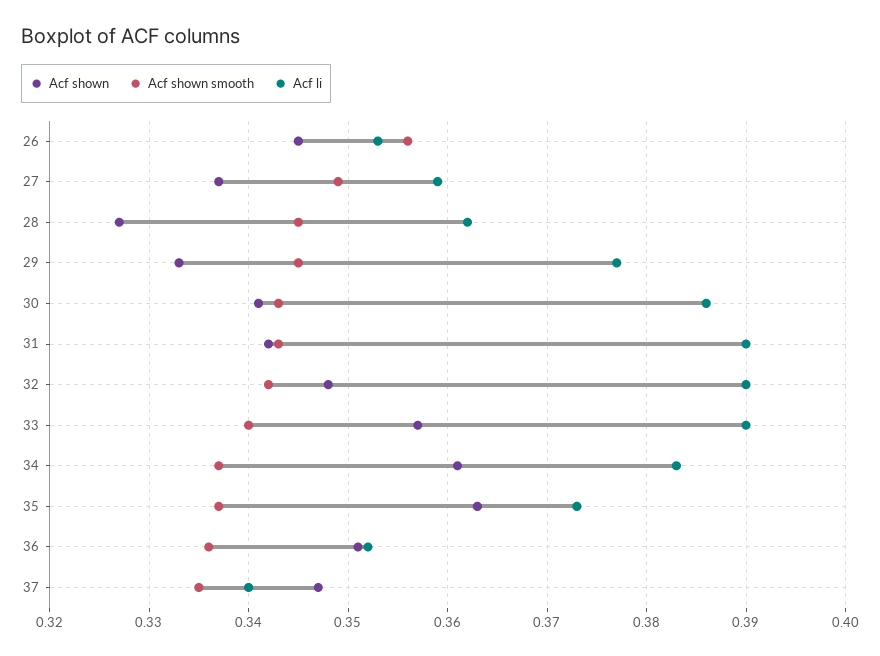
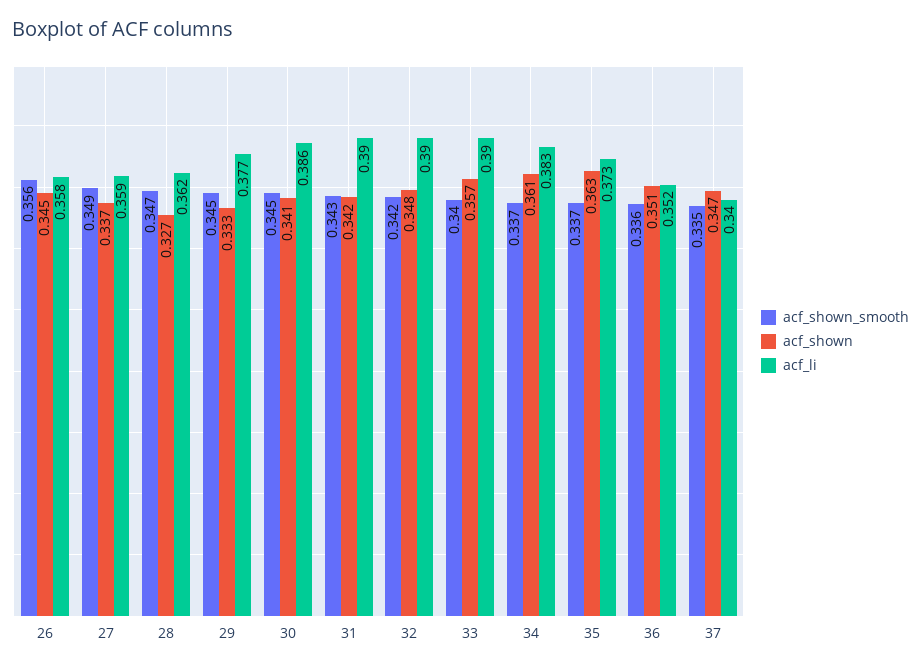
Acf li, 26: 0.353 -> 0.358
Acf shown smooth, 28: 0.345 -> 0.347
Acf shown smooth, 30: 0.343 -> 0.345

